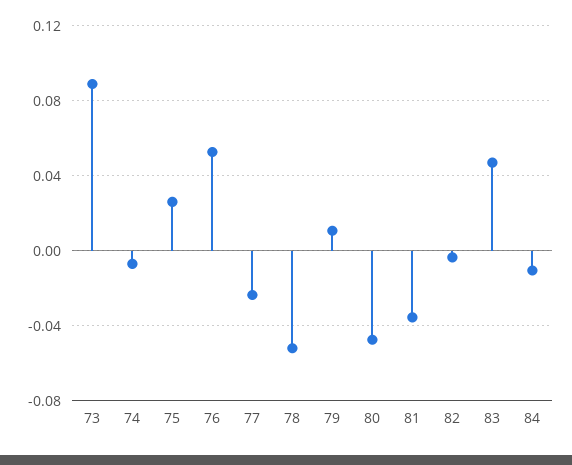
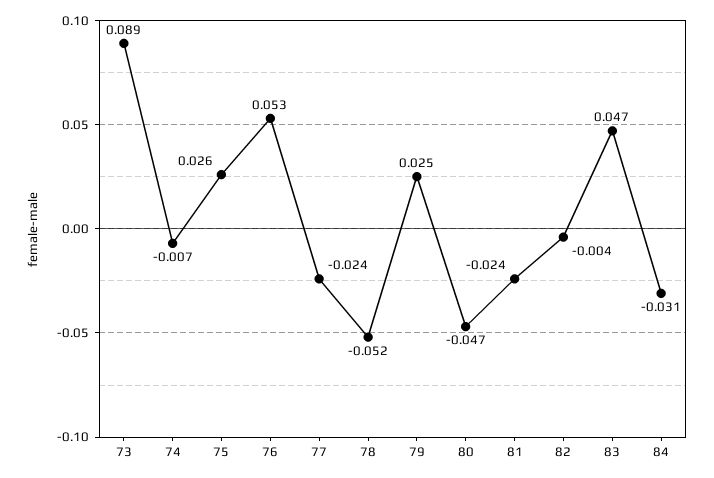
79: 0.01 -> 0.025
81: -0.035 -> -0.024
84: -0.01 -> -0.031

